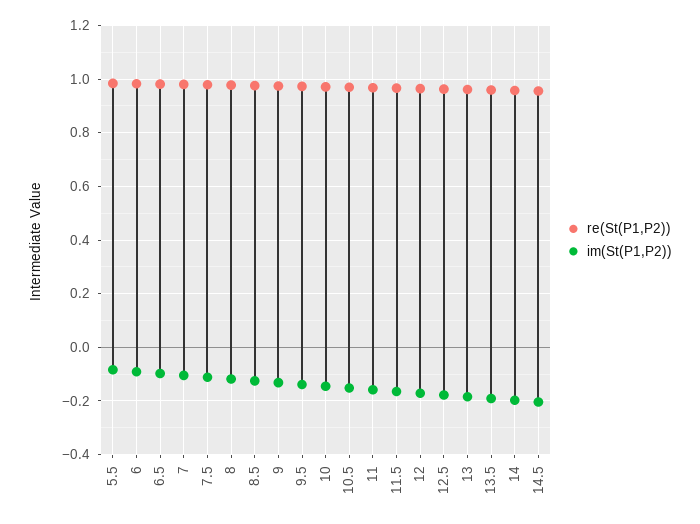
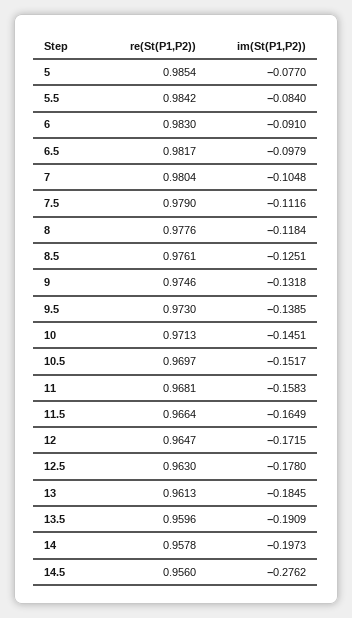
im(St(P1,P2)), 14.5: -0.2 -> -0.2762
re(St(P1,P2)), 5: none -> 0.9854
im(St(P1,P2)), 5: none -> -0.077

